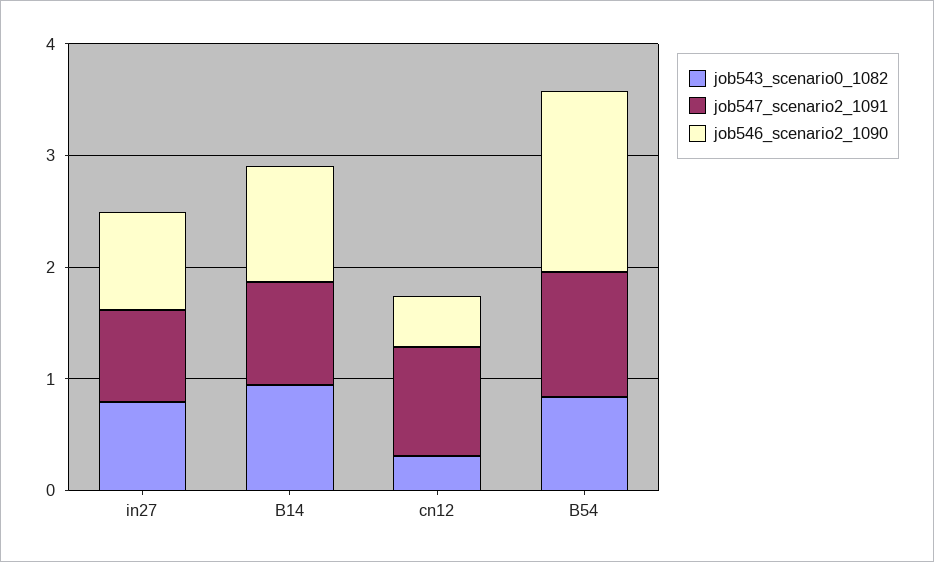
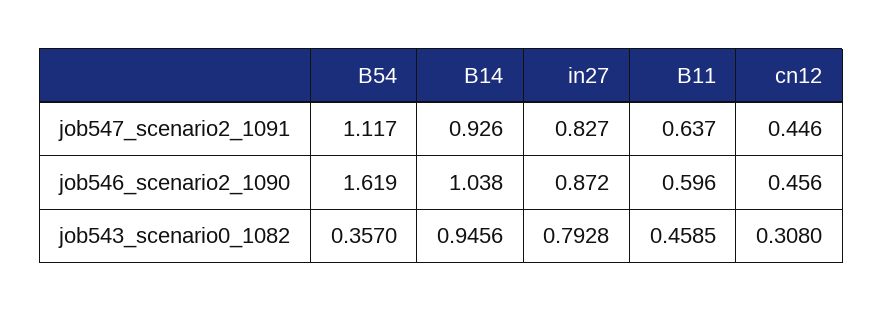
job547_scenario2_1091, cn12: 1 -> 0.446
job543_scenario0_1082, B54: 0.8 -> 0.357
job547_scenario2_1091, B11: none -> 0.637
job546_scenario2_1090, B11: none -> 0.596
job543_scenario0_1082, B11: none -> 0.4585

